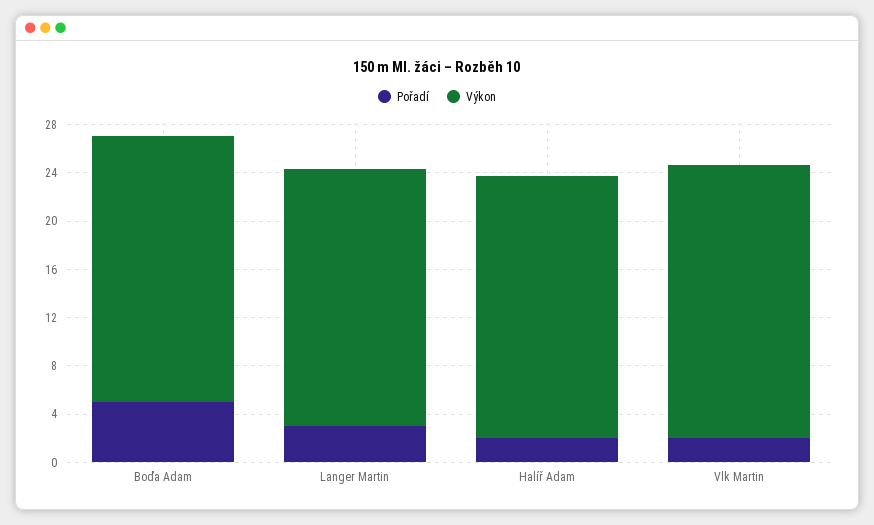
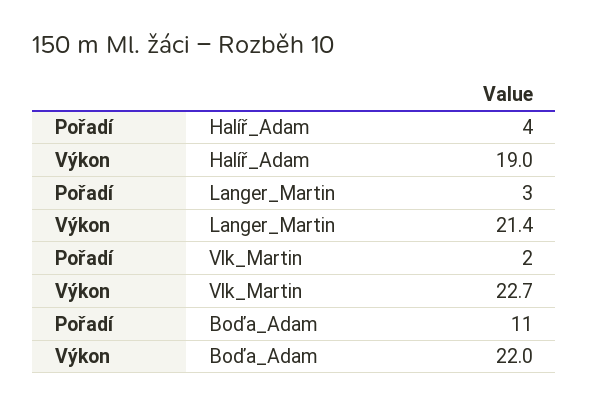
Pořadí, Boďa Adam: 5 -> 11
Pořadí, Halíř Adam: 2 -> 4
Výkon, Halíř Adam: 22 -> 19

